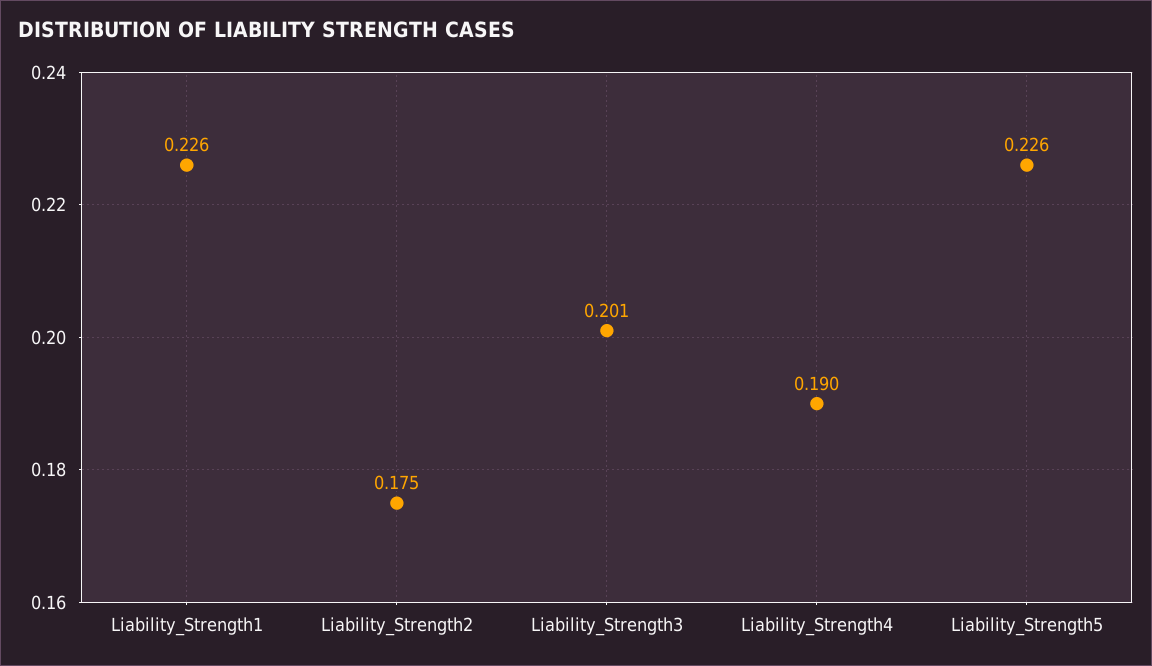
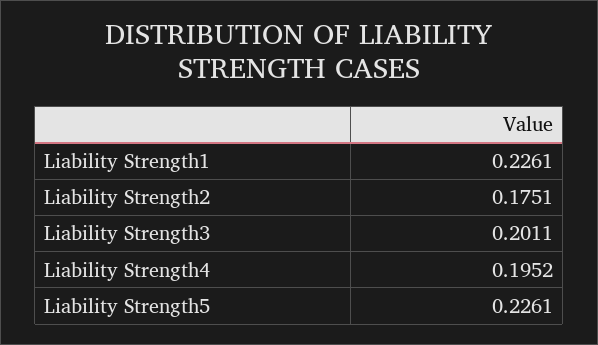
Liability_Strength4: 0.19 -> 0.1952

